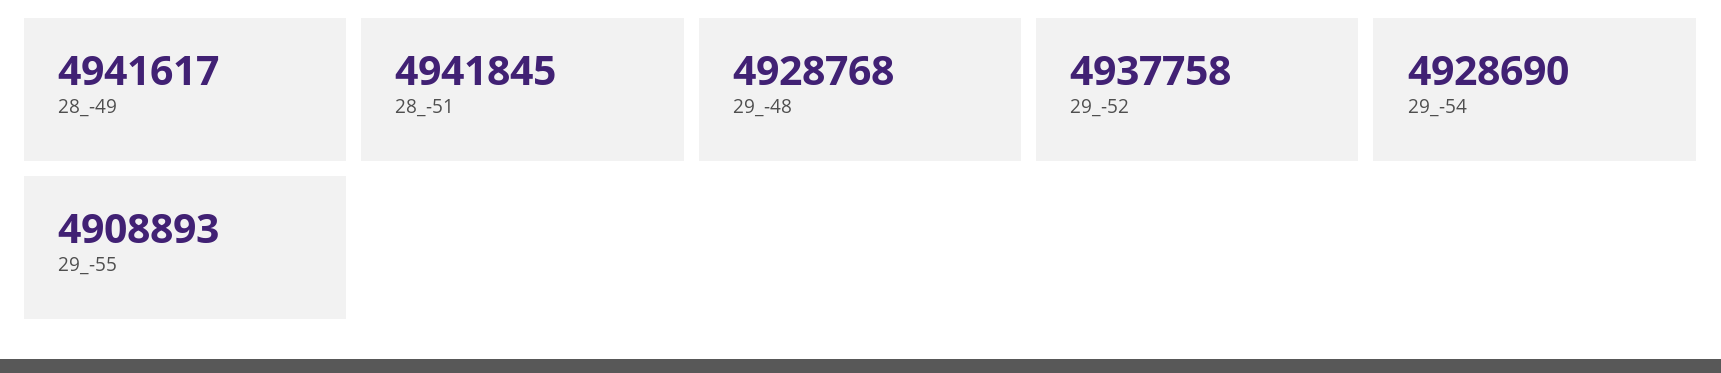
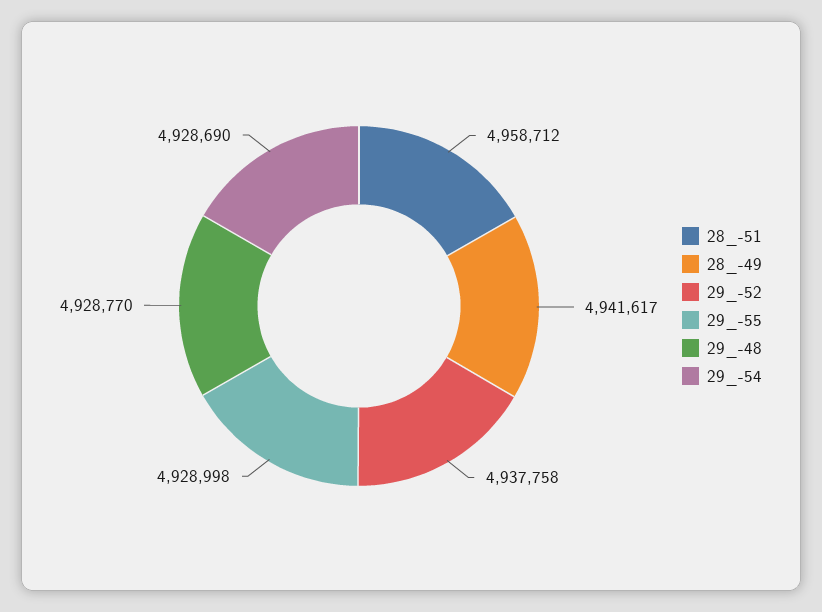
28_-51: 4941845 -> 4958712
29_-48: 4928768 -> 4928770
29_-55: 4908893 -> 4928998

